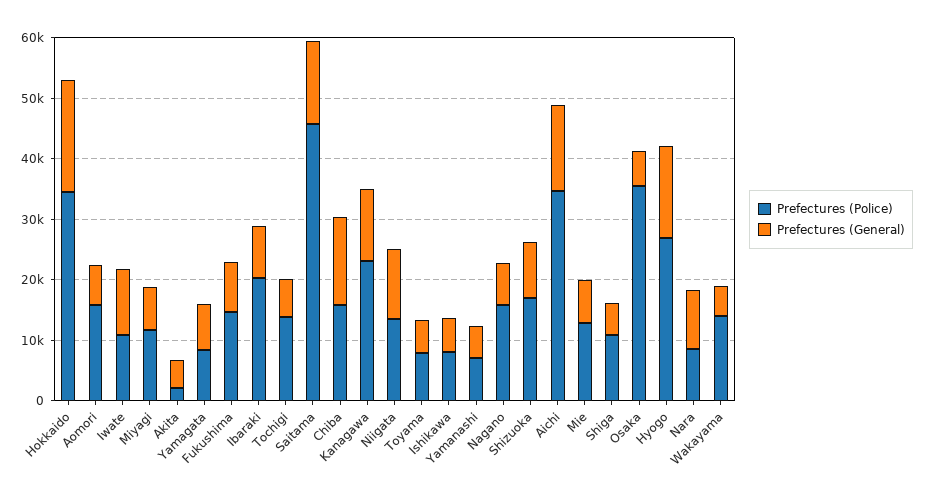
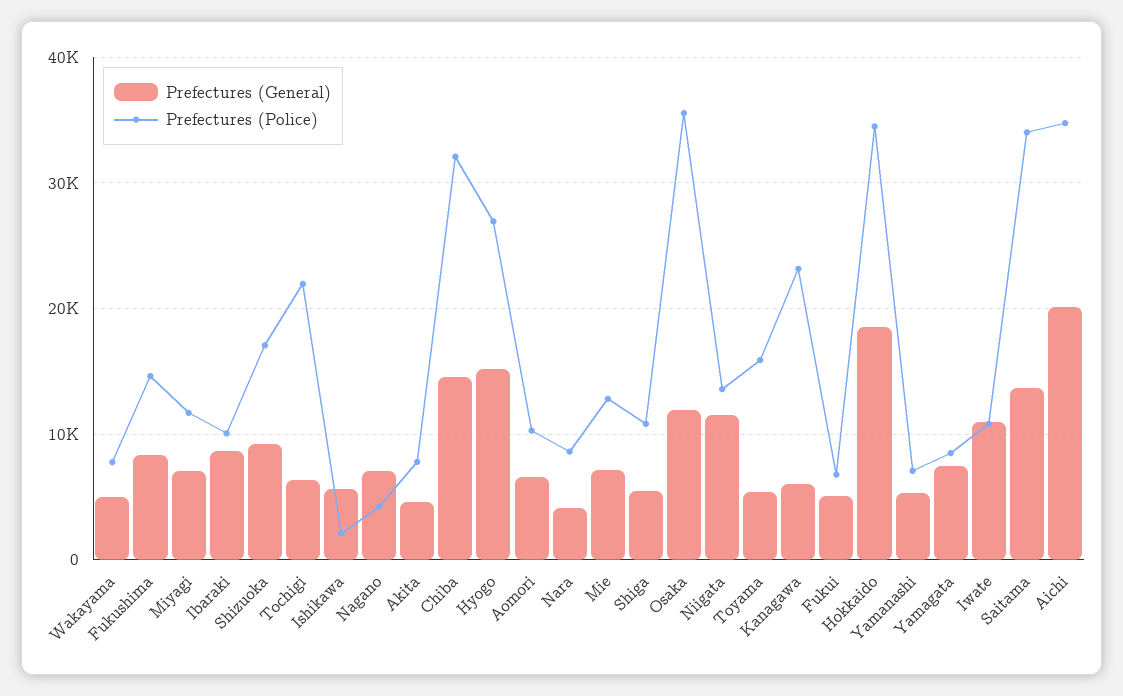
Prefectures (Police), Aomori: 16000 -> 10000
Prefectures (Police), Akita: 2000 -> 8000
Prefectures (Police), Ibaraki: 20000 -> 10000
Prefectures (Police), Tochigi: 14000 -> 22000
Prefectures (Police), Saitama: 46000 -> 34000
Prefectures (Police), Chiba: 16000 -> 32000
Prefectures (General), Kanagawa: 12000 -> 6000
Prefectures (Police), Toyama: 8000 -> 16000
Prefectures (Police), Ishikawa: 8000 -> 2000
Prefectures (Police), Nagano: 16000 -> 4000
Prefectures (General), Aichi: 14000 -> 20000
Prefectures (General), Osaka: 6000 -> 12000
Prefectures (General), Nara: 10000 -> 4000
Prefectures (Police), Wakayama: 14000 -> 8000
Prefectures (General), Fukui: none -> 5000
Prefectures (Police), Fukui: none -> 7000

